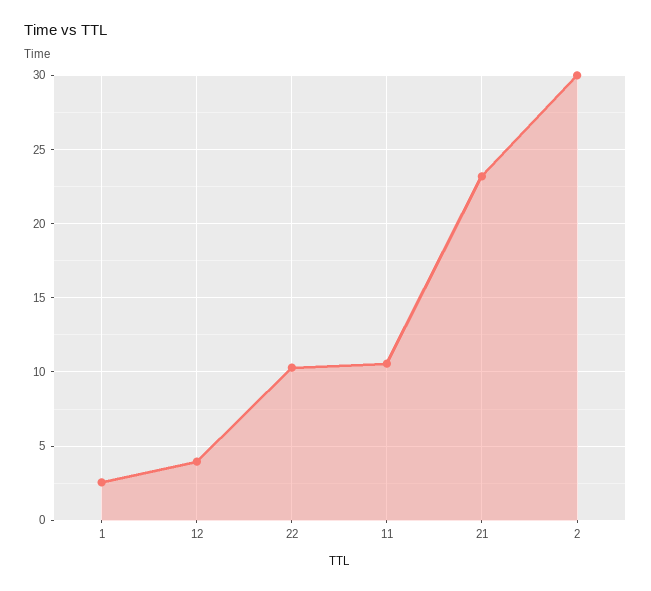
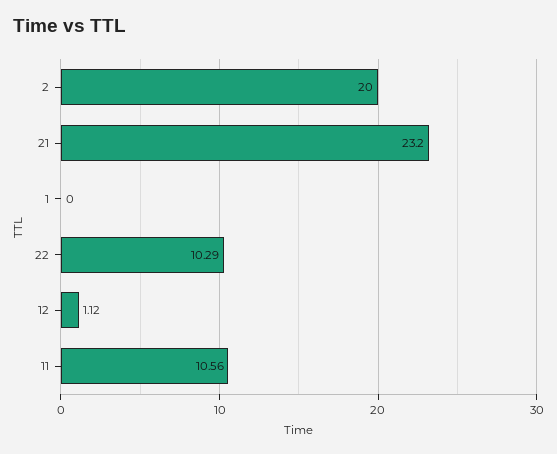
1: 2.5 -> 0
12: 4 -> 1.12
2: 30 -> 20

